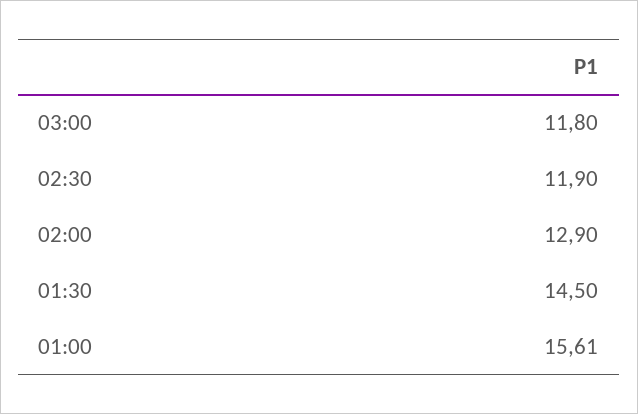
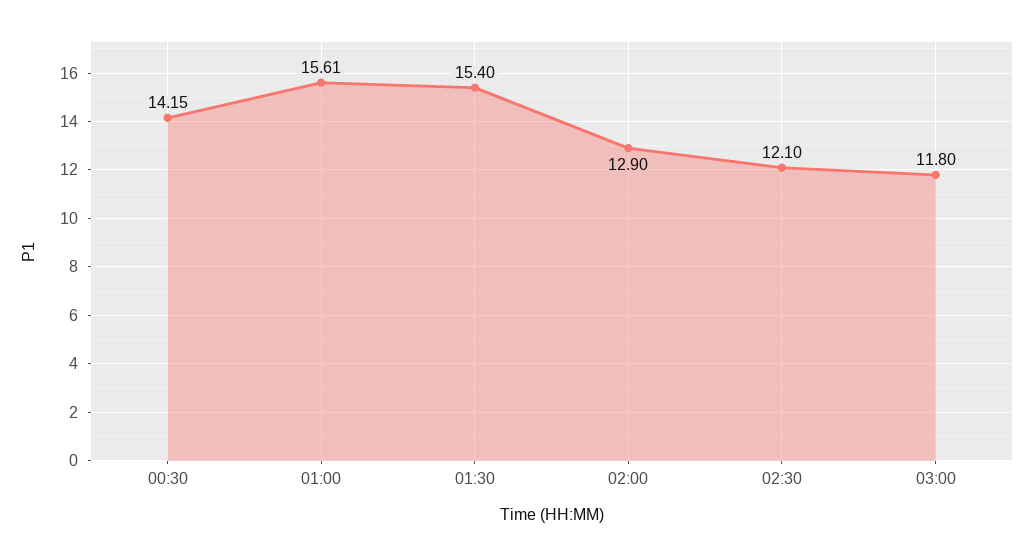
02:30: 11.9 -> 12.1
01:30: 14.5 -> 15.4
00:30: none -> 14.15

